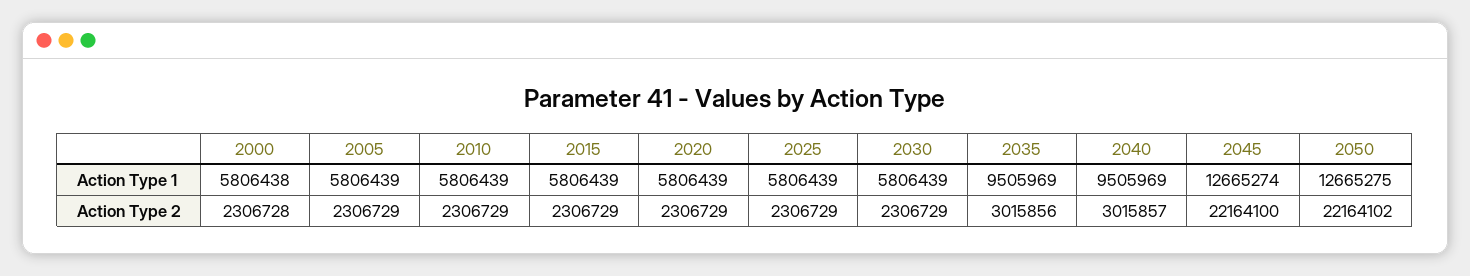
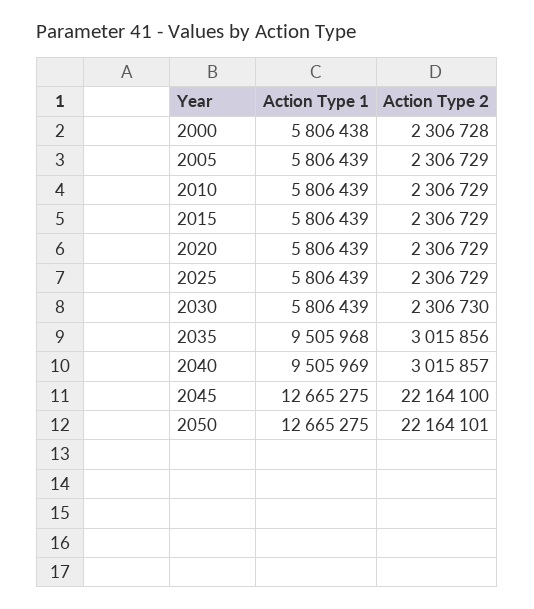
2035, Action Type 1: 9505969 -> 9505968
2045, Action Type 1: 12665274 -> 12665275
2030, Action Type 2: 2306729 -> 2306730
2050, Action Type 2: 22164102 -> 22164101

